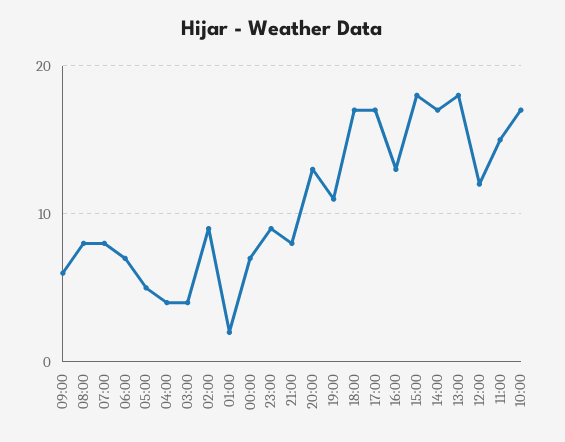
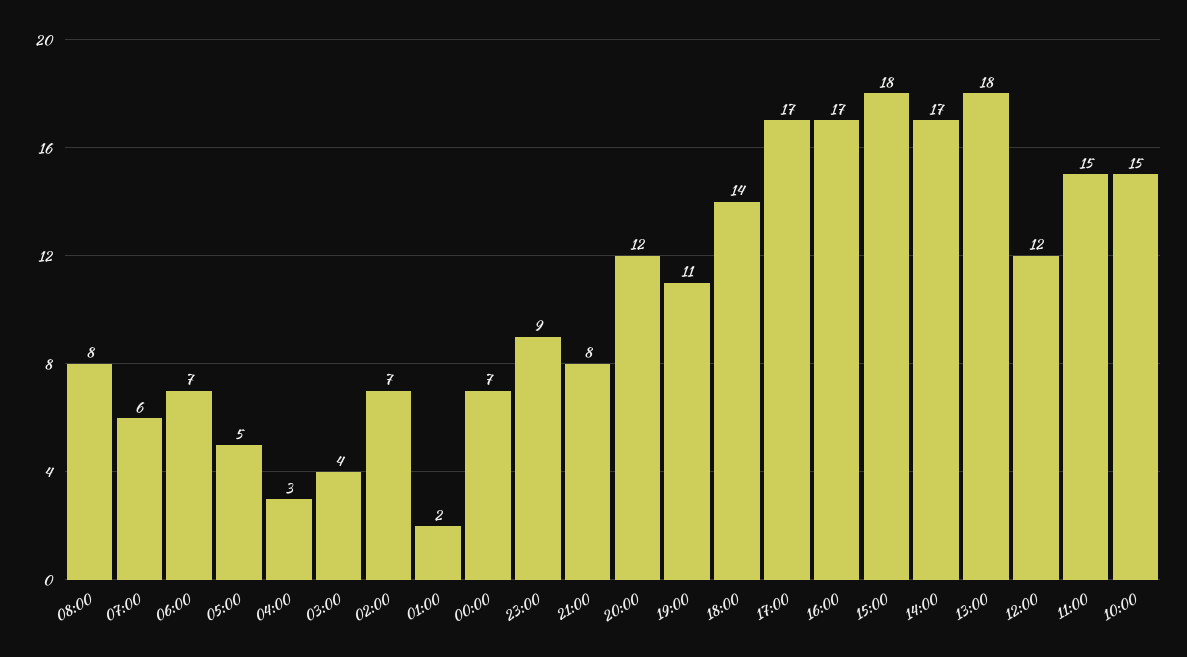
09:00: 6 -> none
07:00: 8 -> 6
04:00: 4 -> 3
02:00: 9 -> 7
20:00: 13 -> 12
18:00: 17 -> 14
16:00: 13 -> 17
10:00: 17 -> 15

